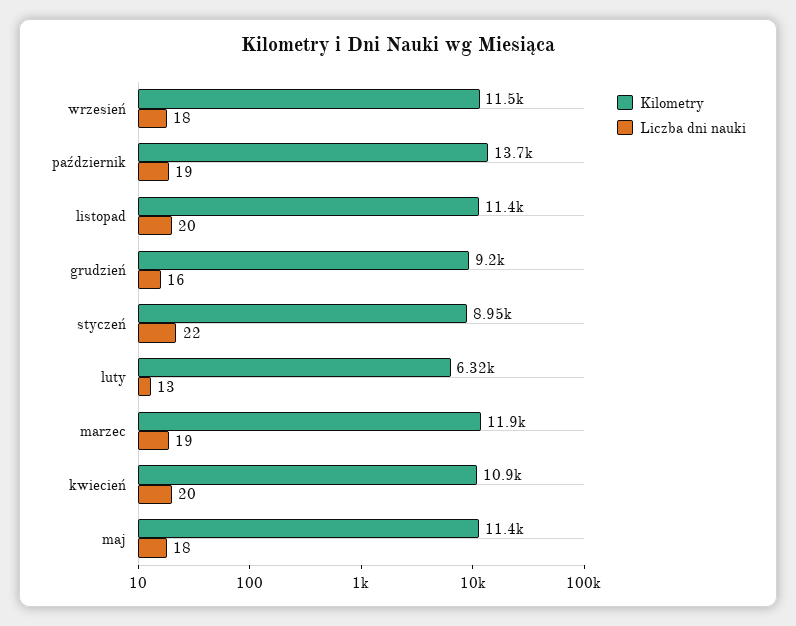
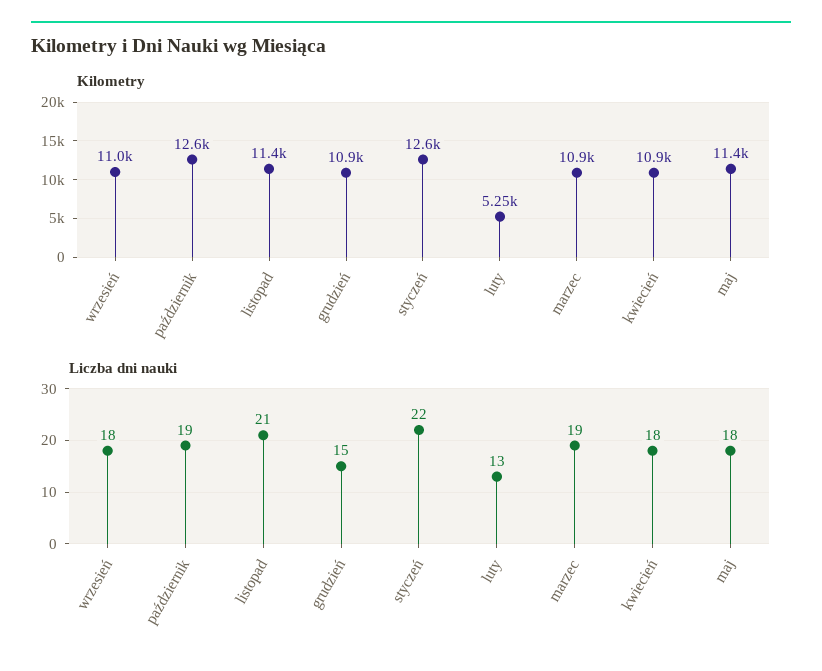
Kilometry, wrzesień: 11500 -> 11000
Kilometry, październik: 13700 -> 12600
Liczba dni nauki, listopad: 20 -> 21
Kilometry, grudzień: 9200 -> 10900
Liczba dni nauki, grudzień: 16 -> 15
Kilometry, styczeń: 8950 -> 12600
Kilometry, luty: 6320 -> 5250
Kilometry, marzec: 11900 -> 10900
Liczba dni nauki, kwiecień: 20 -> 18

